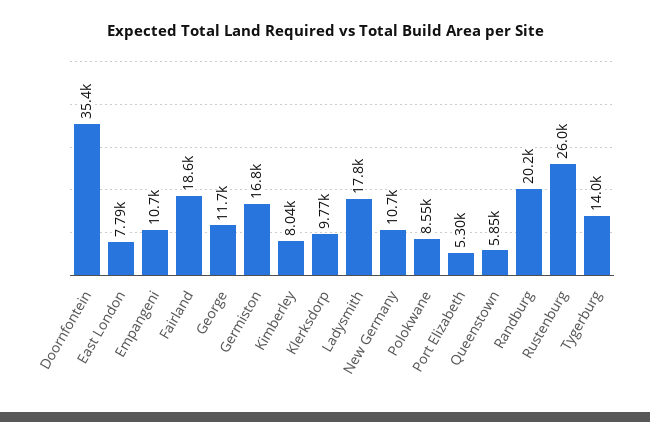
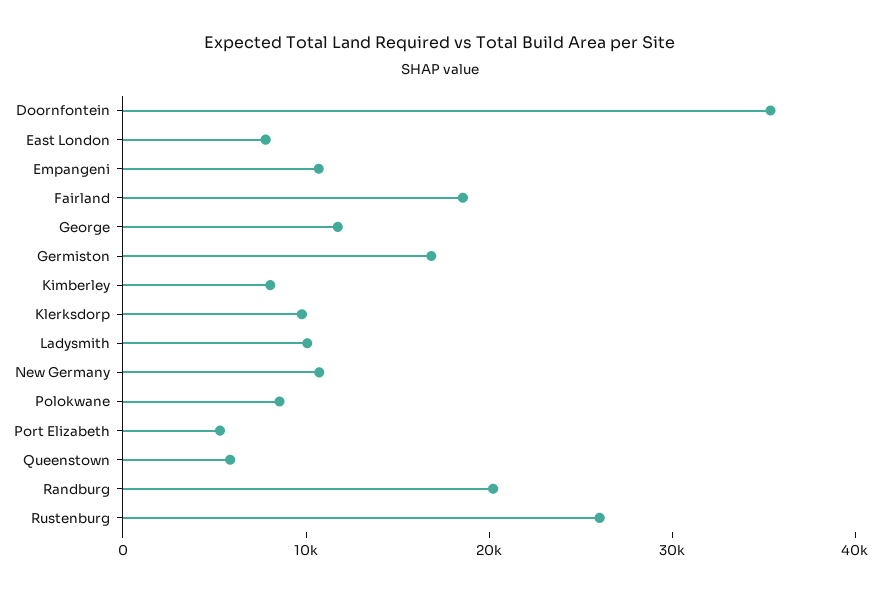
Ladysmith: 17800 -> 10000
Tygerburg: 14000 -> none

